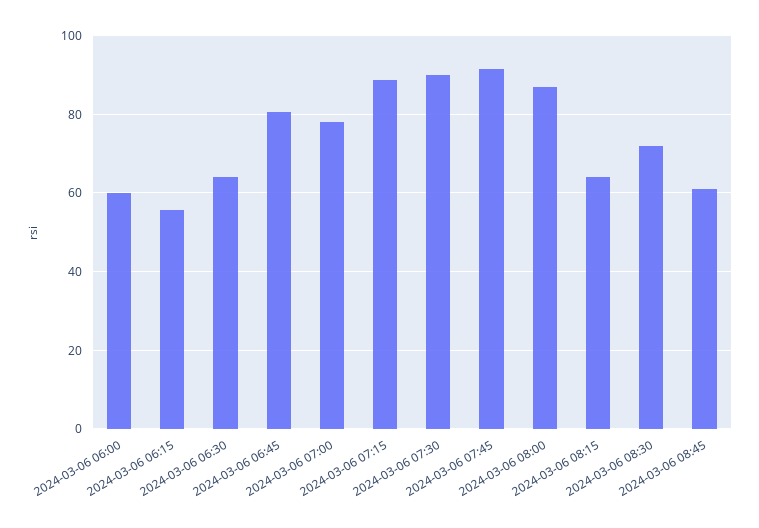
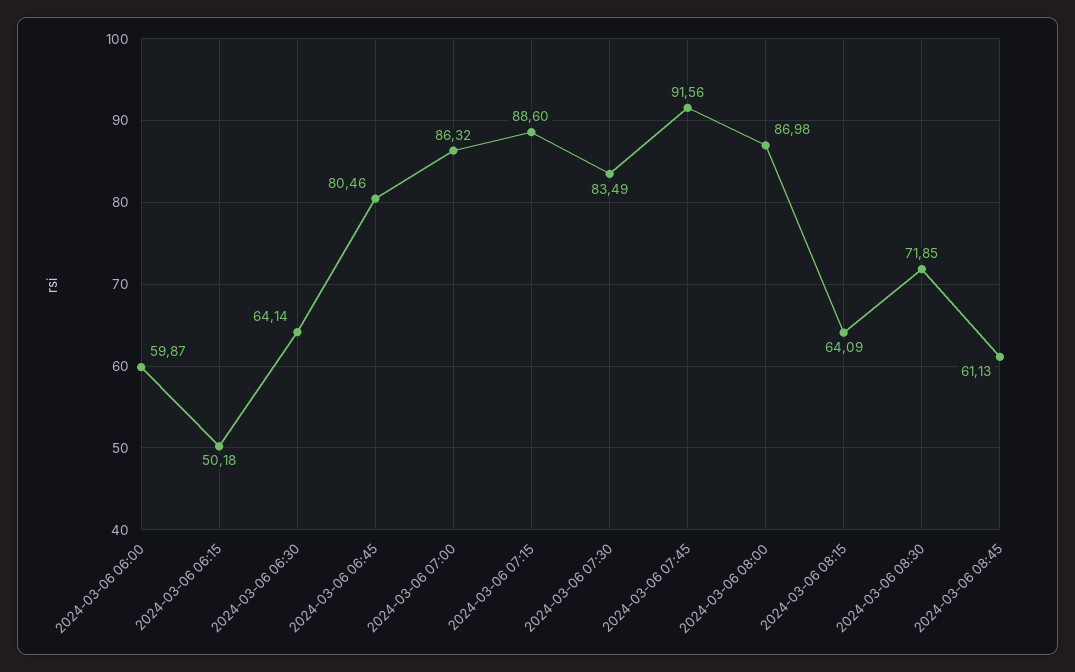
2024-03-06 06:15: 56 -> 50.18
2024-03-06 07:00: 78 -> 86.32
2024-03-06 07:30: 90 -> 83.49

